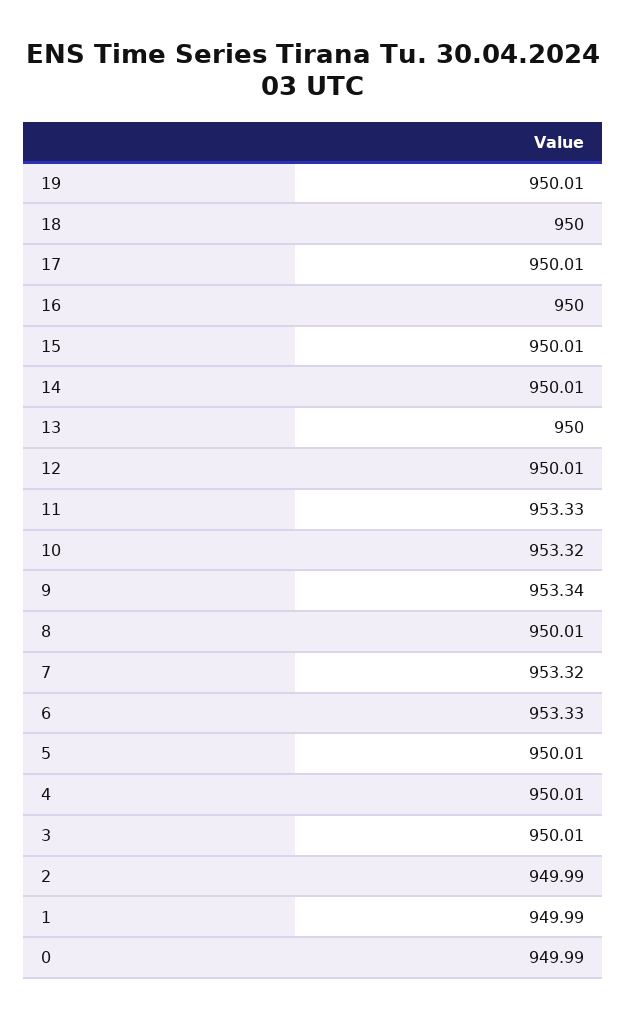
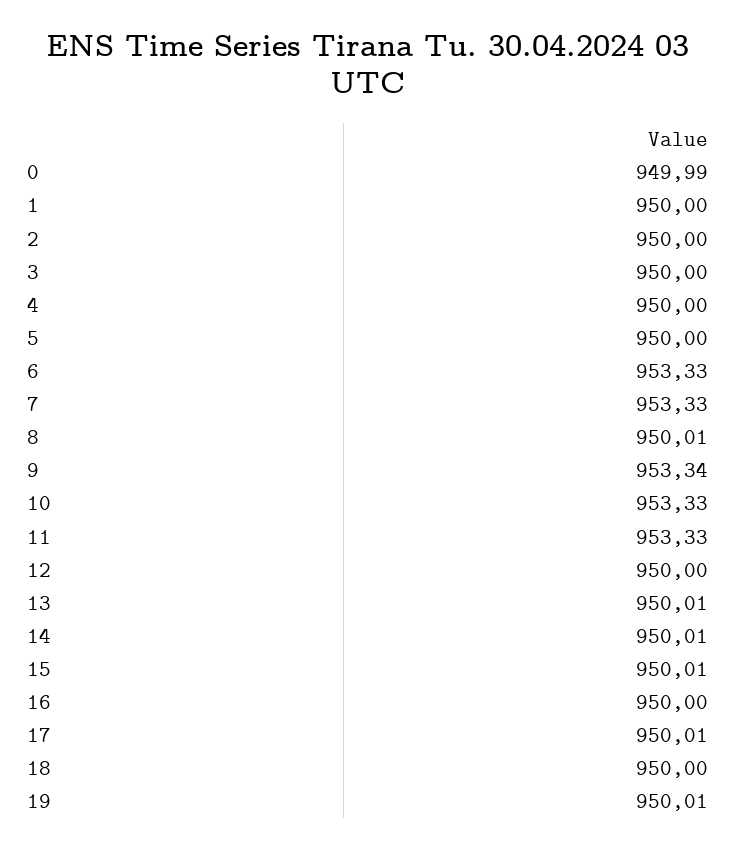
13: 950 -> 950.01
12: 950.01 -> 950
10: 953.32 -> 953.33
7: 953.32 -> 953.33
5: 950.01 -> 950
4: 950.01 -> 950
3: 950.01 -> 950
2: 949.99 -> 950
1: 949.99 -> 950

